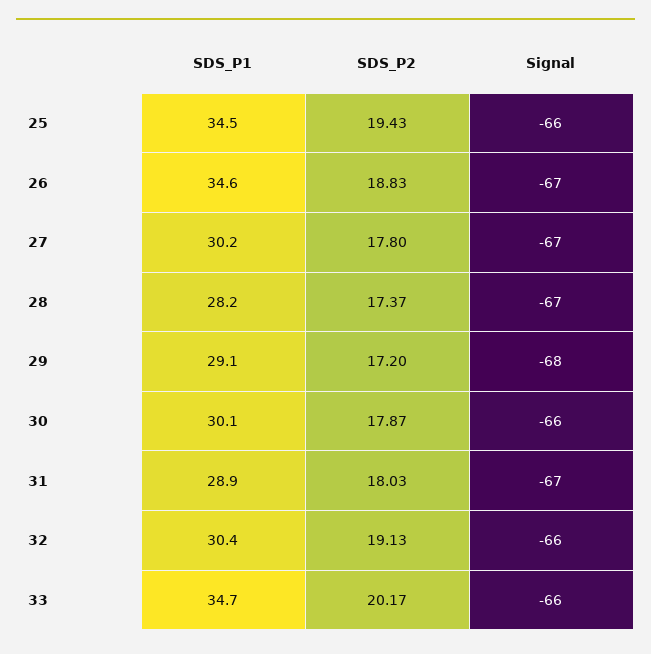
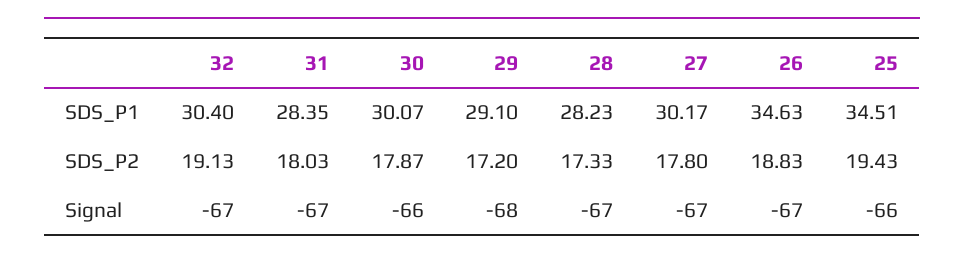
SDS_P2, 28: 17.37 -> 17.33
SDS_P1, 31: 28.9 -> 28.35
Signal, 32: -66 -> -67
SDS_P1, 33: 34.7 -> none
SDS_P2, 33: 20.17 -> none
Signal, 33: -66 -> none

